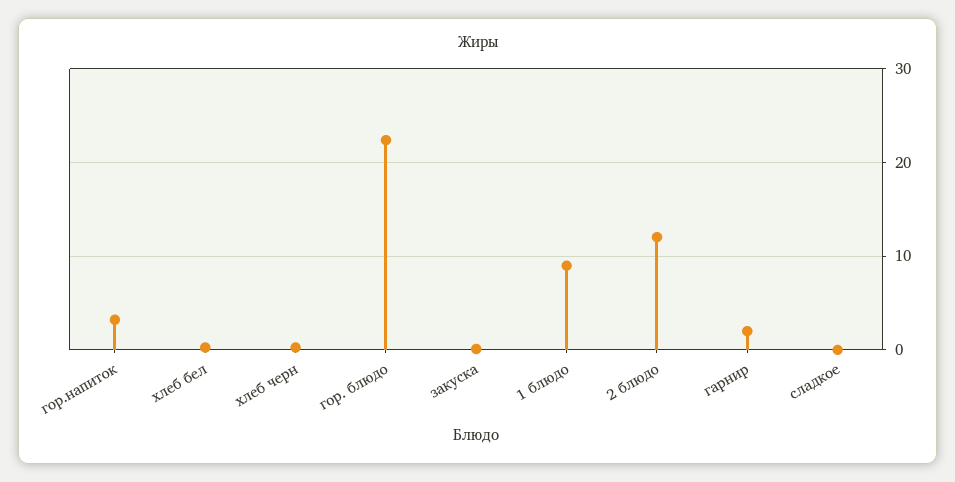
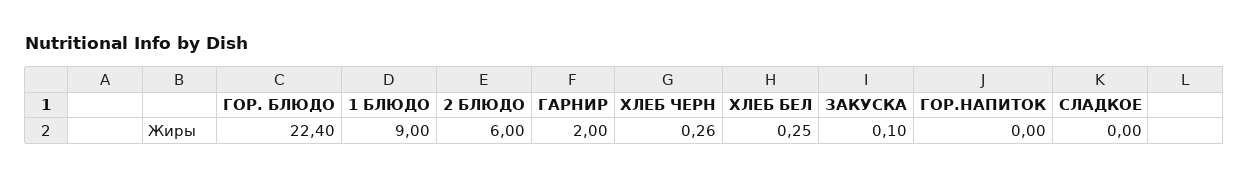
гор.напиток: 3 -> 0
2 блюдо: 12 -> 6

